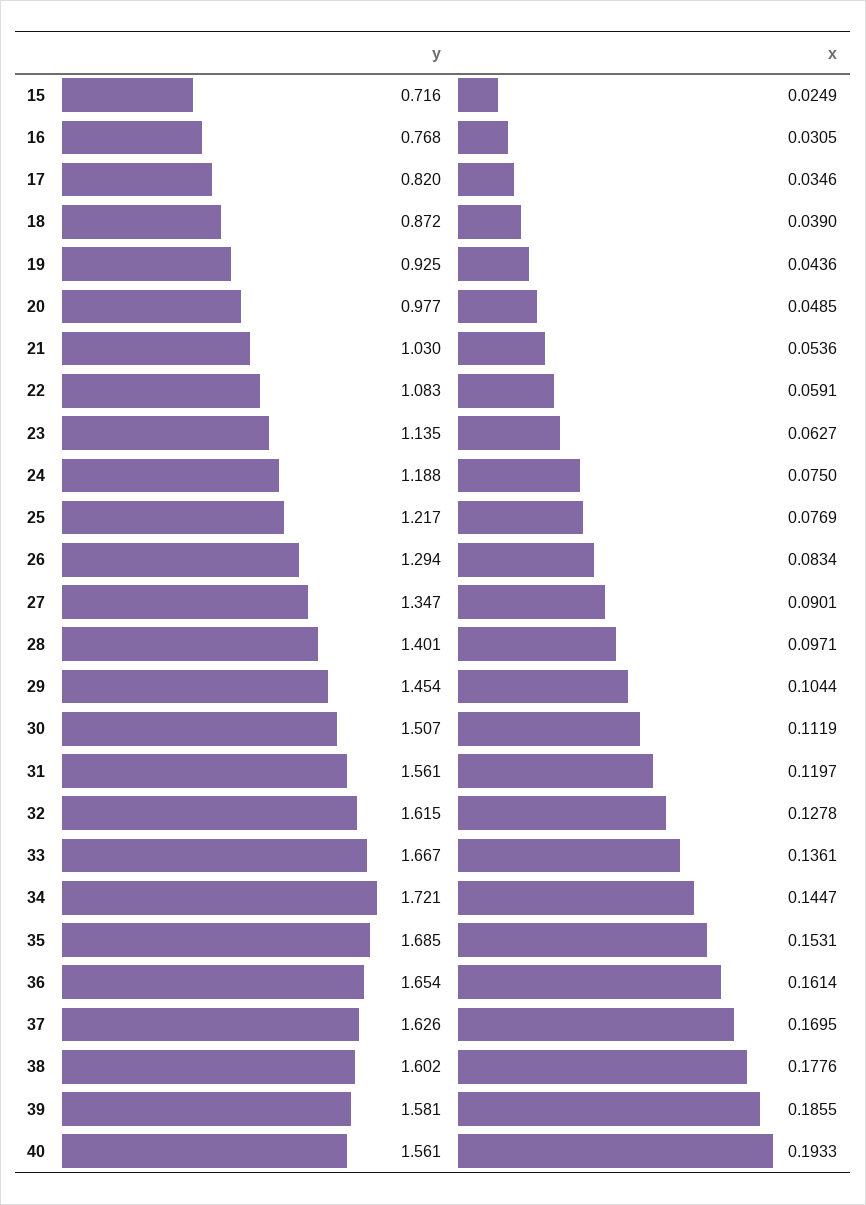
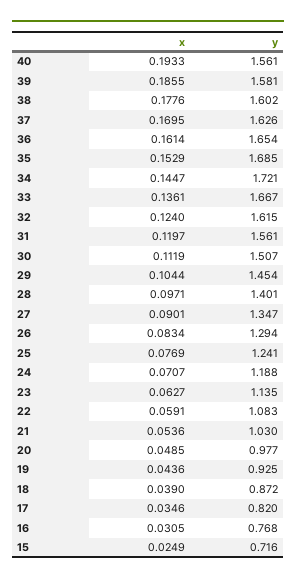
x, 24: 0.075 -> 0.0707
y, 25: 1.217 -> 1.241
x, 32: 0.1278 -> 0.124
x, 35: 0.1531 -> 0.1529

